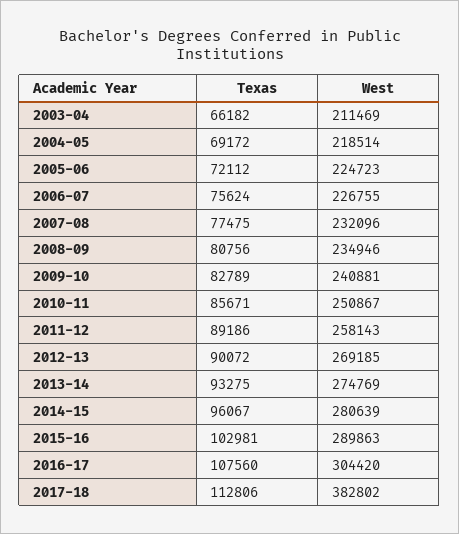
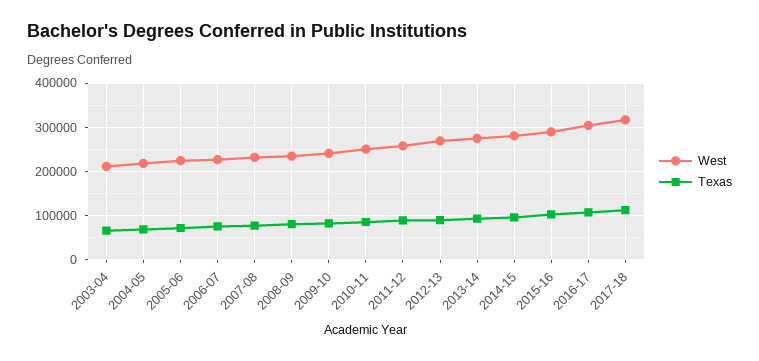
West, 2017-18: 382802 -> 320000

